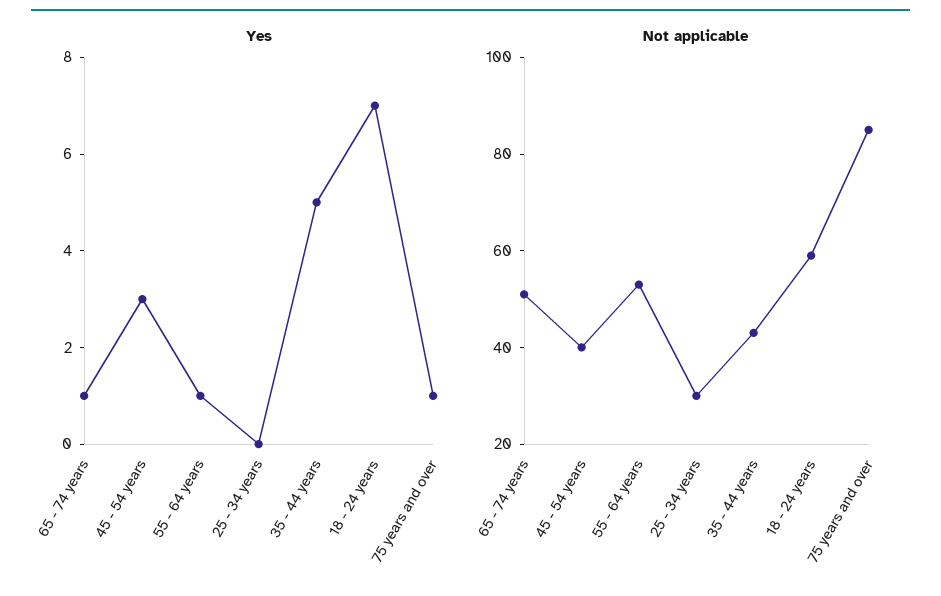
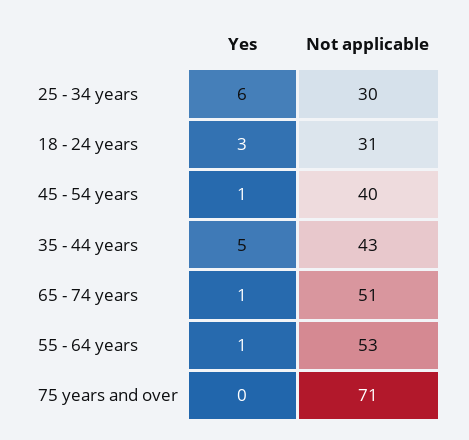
Yes, 45 - 54 years: 3 -> 1
Yes, 25 - 34 years: 0 -> 6
Yes, 18 - 24 years: 7 -> 3
Yes, 75 years and over: 1 -> 0
Not applicable, 18 - 24 years: 60 -> 31
Not applicable, 75 years and over: 85 -> 71

